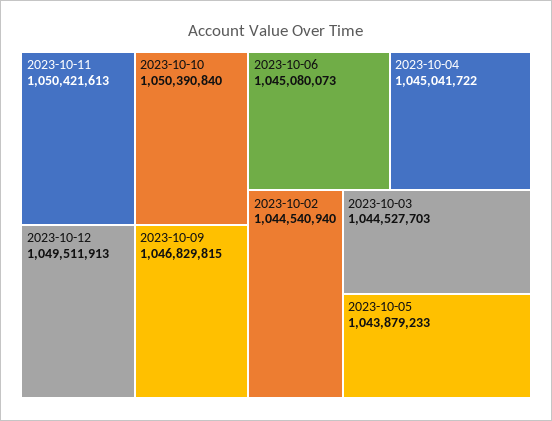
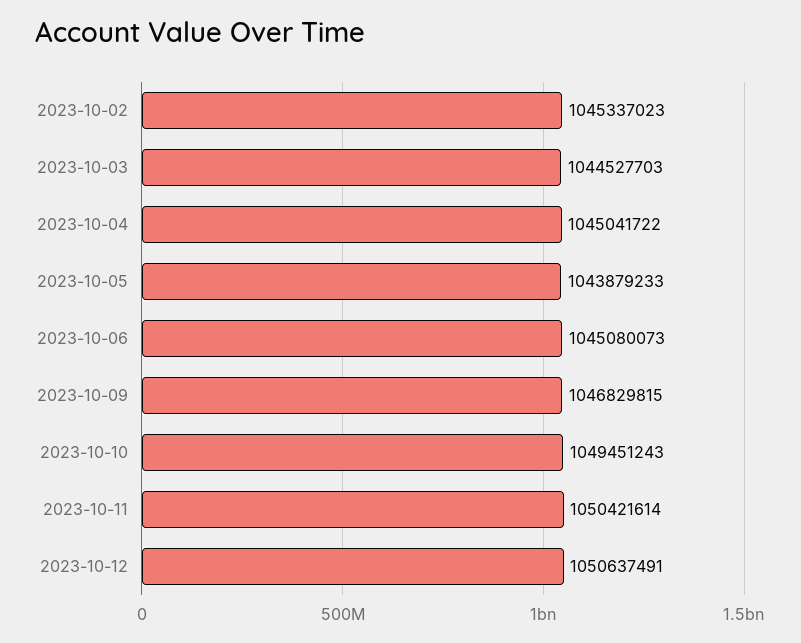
2023-10-11: 1050421613 -> 1050421614
2023-10-10: 1050390840 -> 1049451243
2023-10-12: 1049511913 -> 1050637491
2023-10-02: 1044540940 -> 1045337023

